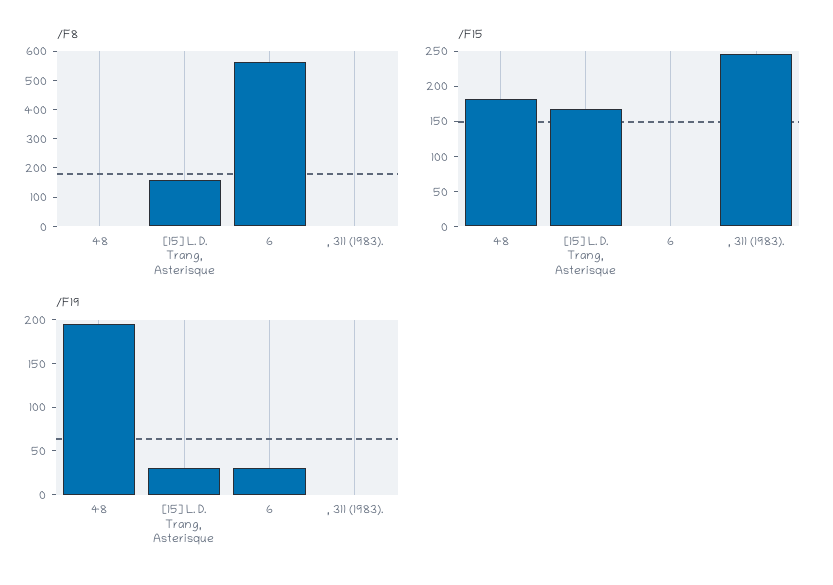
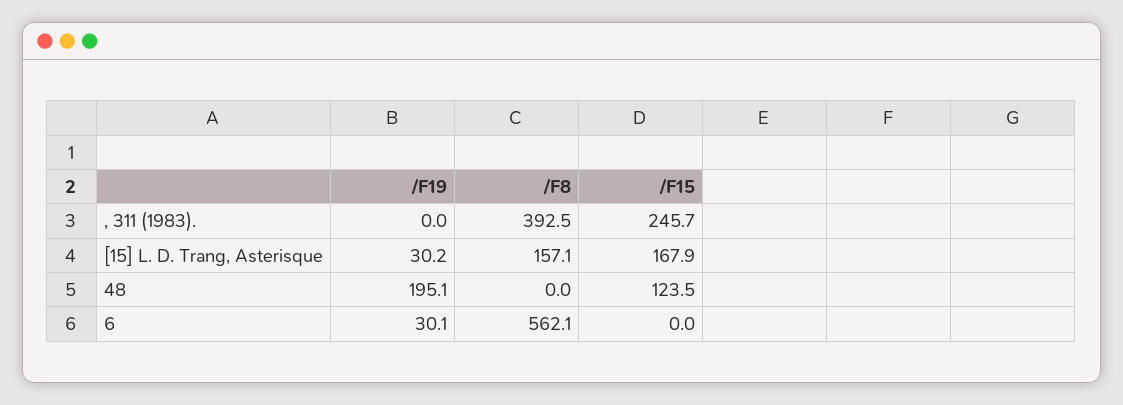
/F8, , 311 (1983).: 0 -> 392.5
/F15, 48: 175 -> 123.5

